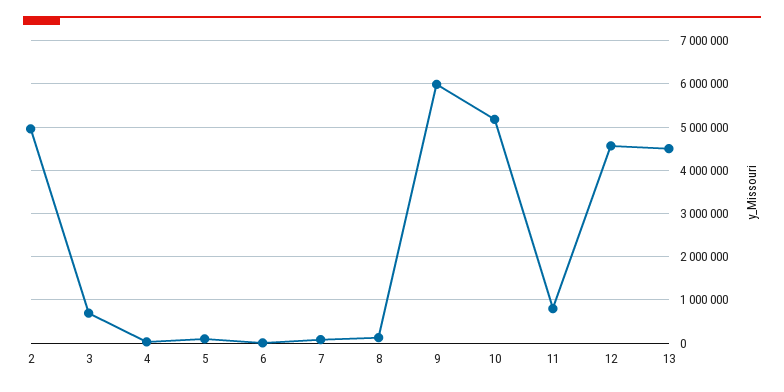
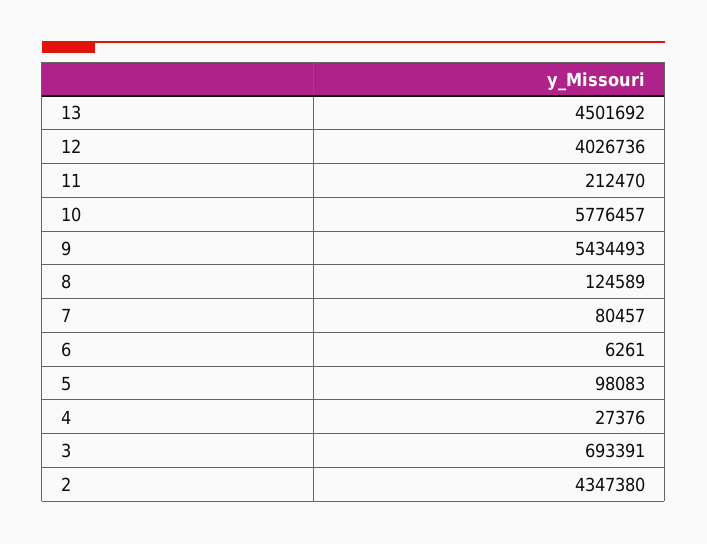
2: 5000000 -> 4347380
9: 6000000 -> 5434493
10: 5200000 -> 5776457
11: 800000 -> 212470
12: 4600000 -> 4026736

